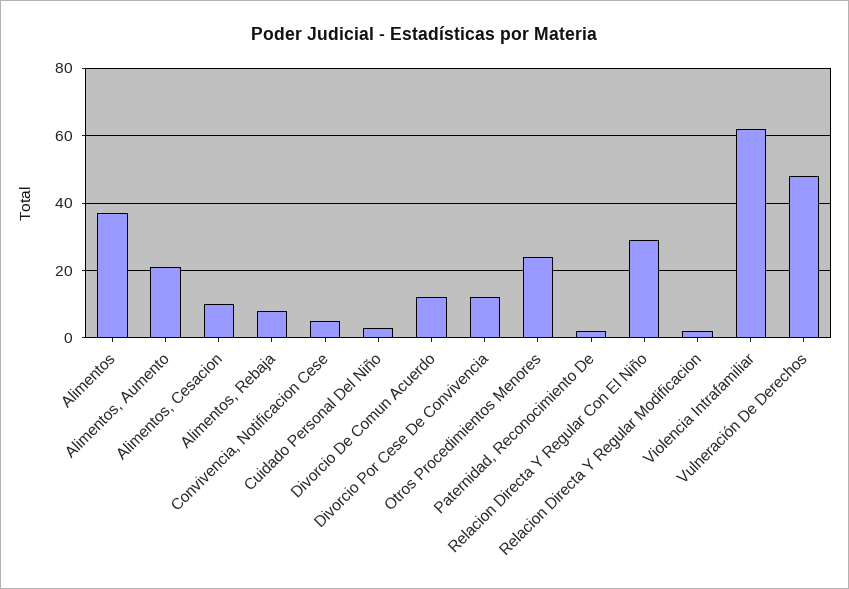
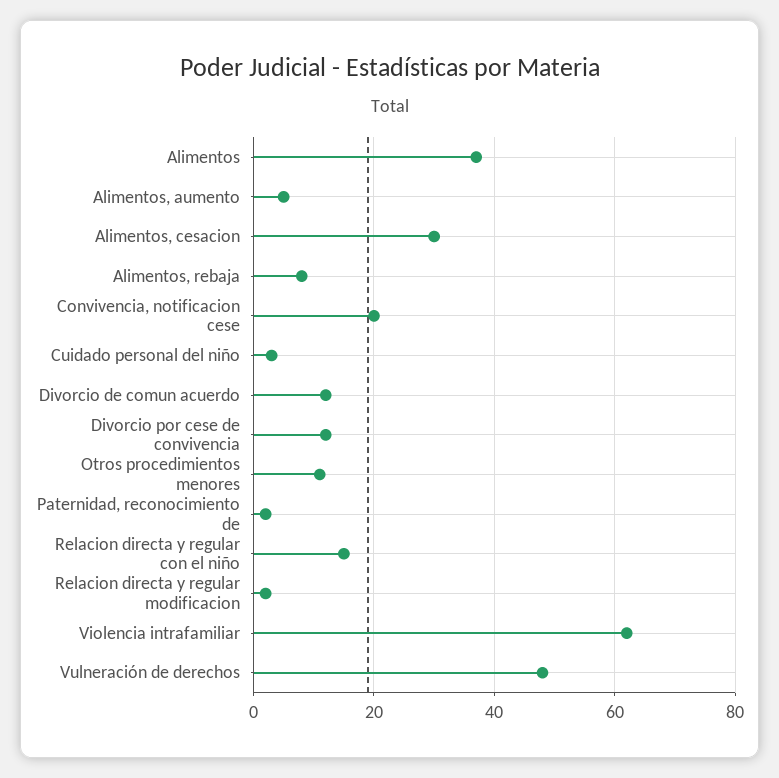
Alimentos, Aumento: 20 -> 5
Alimentos, Cesacion: 10 -> 30
Convivencia, Notificacion Cese: 5 -> 20
Otros Procedimientos Menores: 25 -> 10
Relacion Directa Y Regular Con El Niño: 30 -> 15

